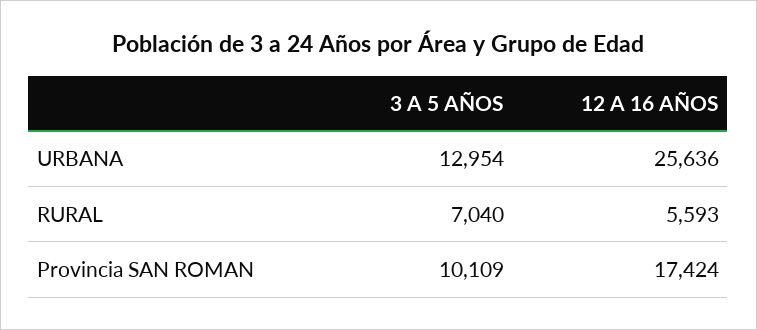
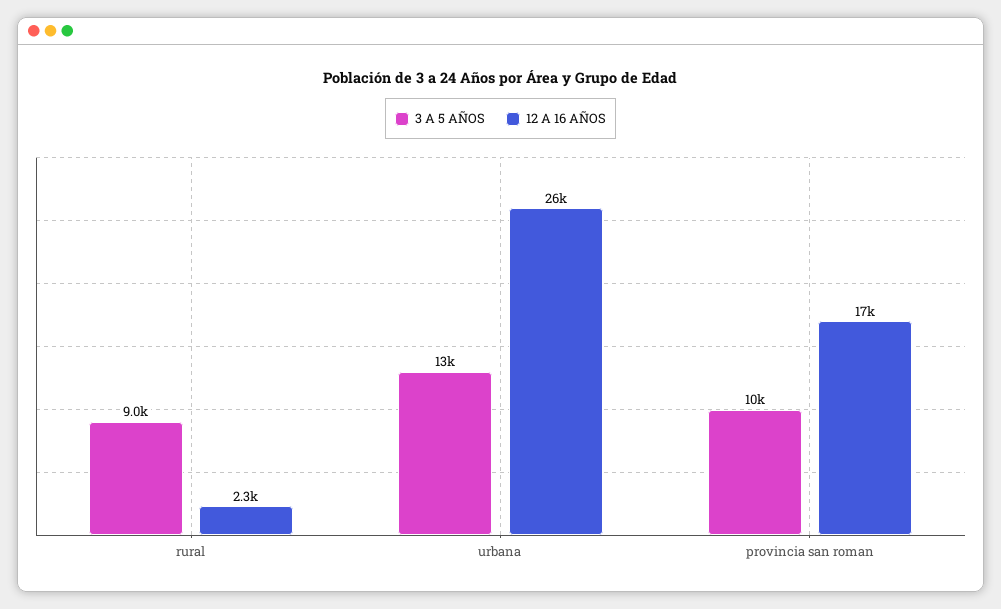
3 A 5 AÑOS, RURAL: 7040 -> 9000
12 A 16 AÑOS, RURAL: 5593 -> 2300

